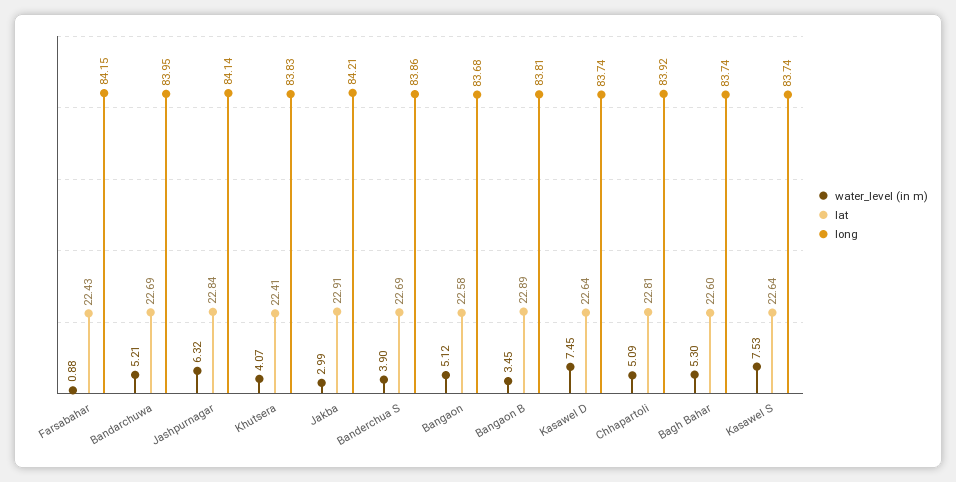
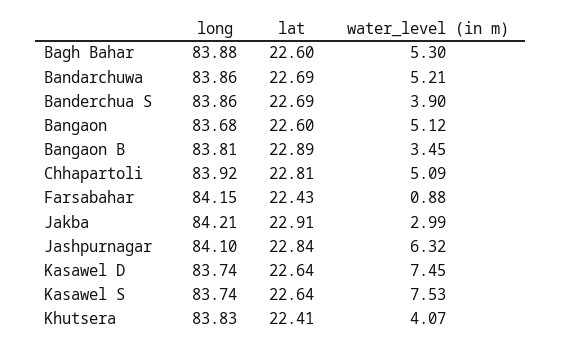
long, Bandarchuwa: 83.95 -> 83.86
long, Jashpurnagar: 84.14 -> 84.1
lat, Bangaon: 22.58 -> 22.6
long, Bagh Bahar: 83.74 -> 83.88

